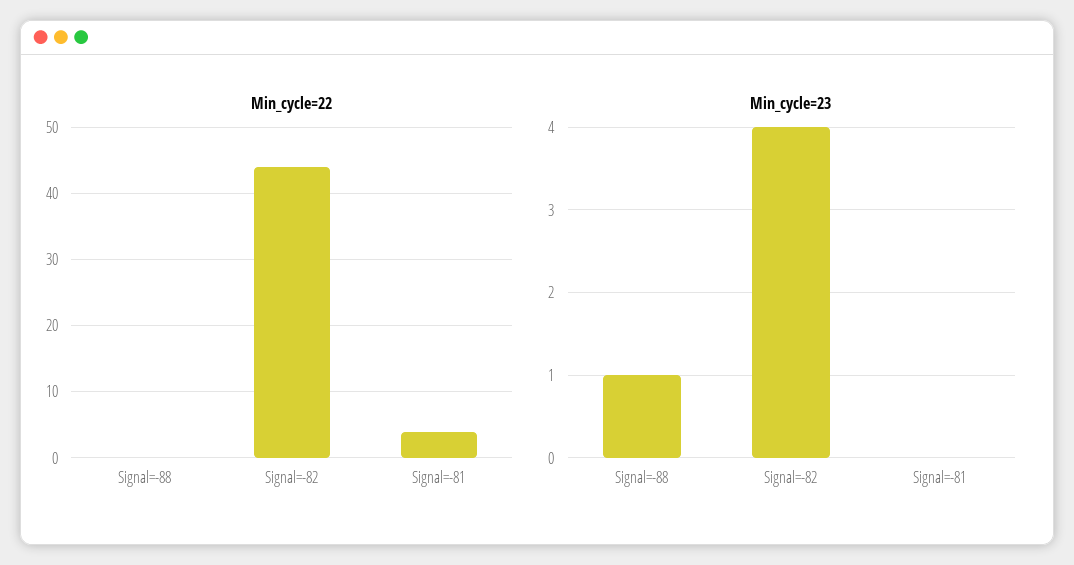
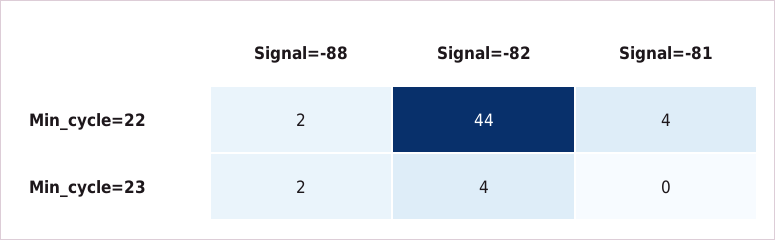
Min_cycle=22, Signal=-88: 0 -> 2
Min_cycle=23, Signal=-88: 1 -> 2

